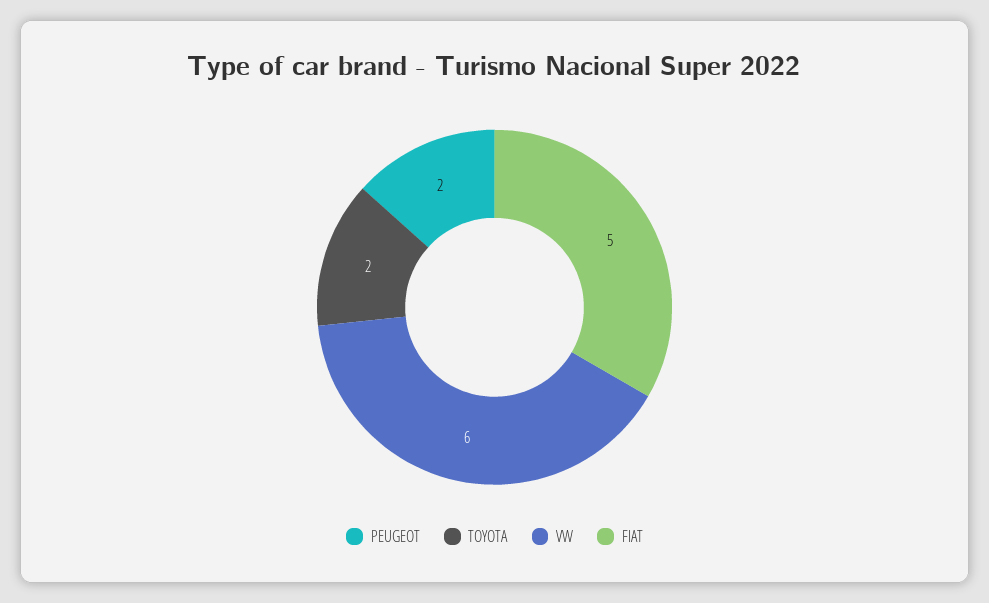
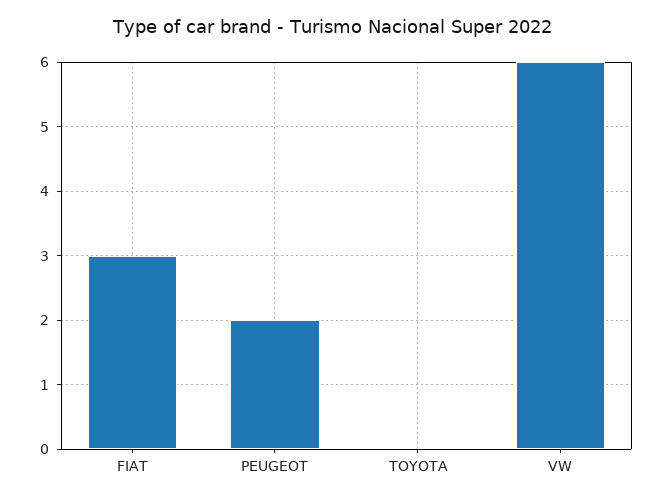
TOYOTA: 2 -> 0
FIAT: 5 -> 3

